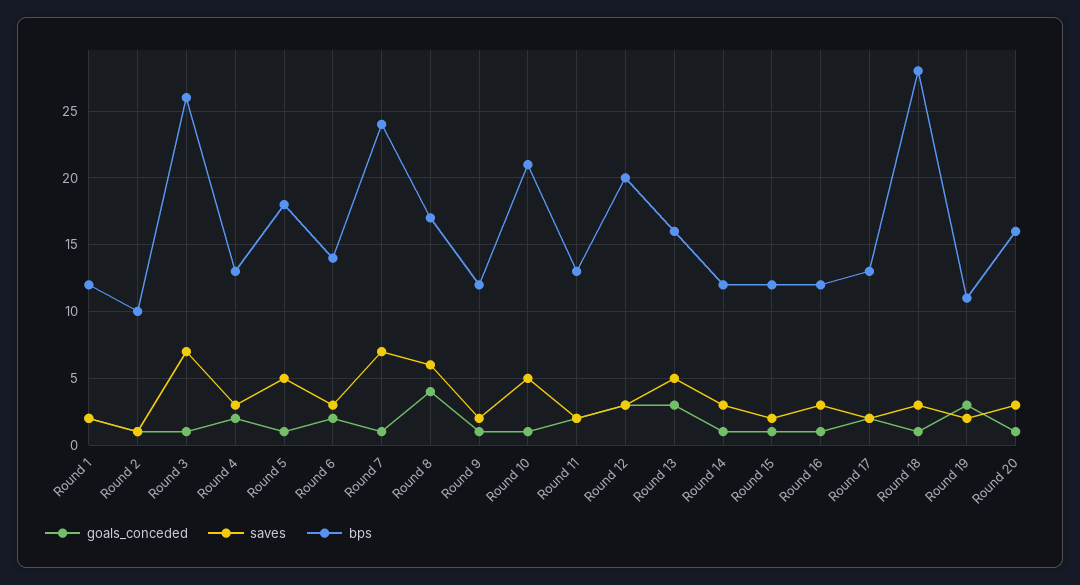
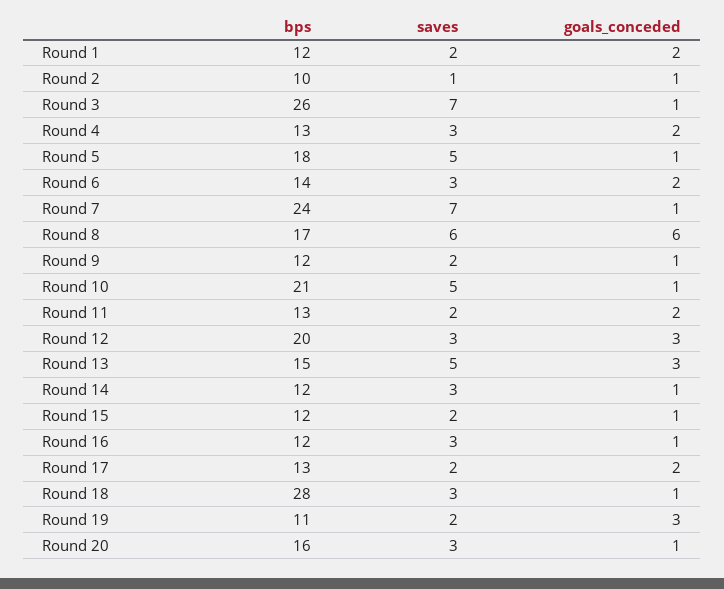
goals_conceded, Round 8: 4 -> 6
bps, Round 13: 16 -> 15

